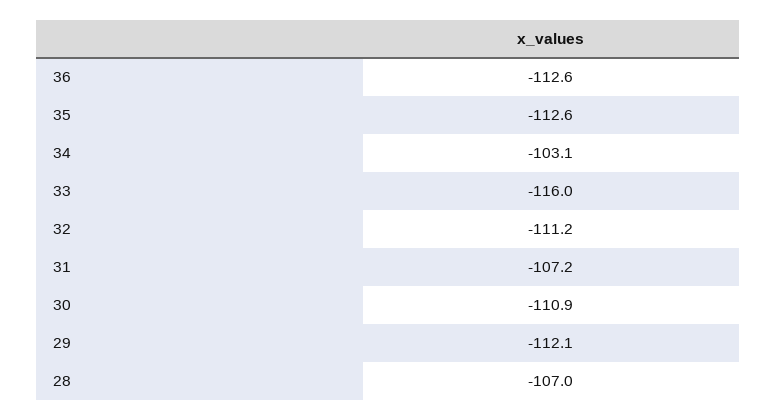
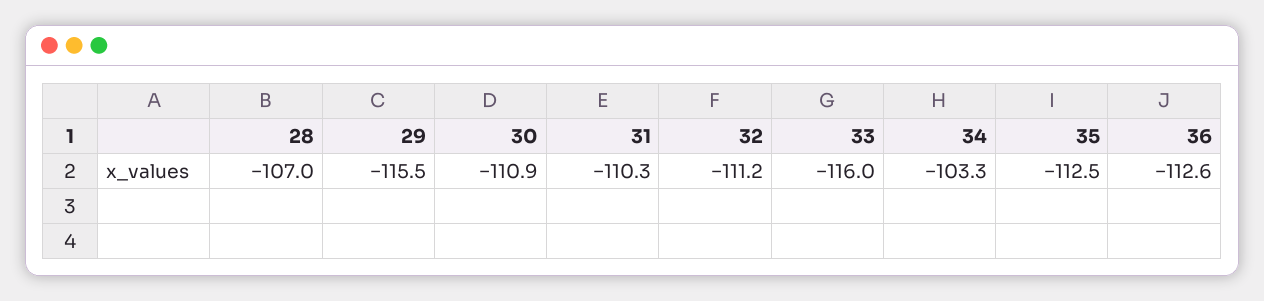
35: -112.6 -> -112.5
34: -103.1 -> -103.3
31: -107.2 -> -110.3
29: -112.1 -> -115.5

